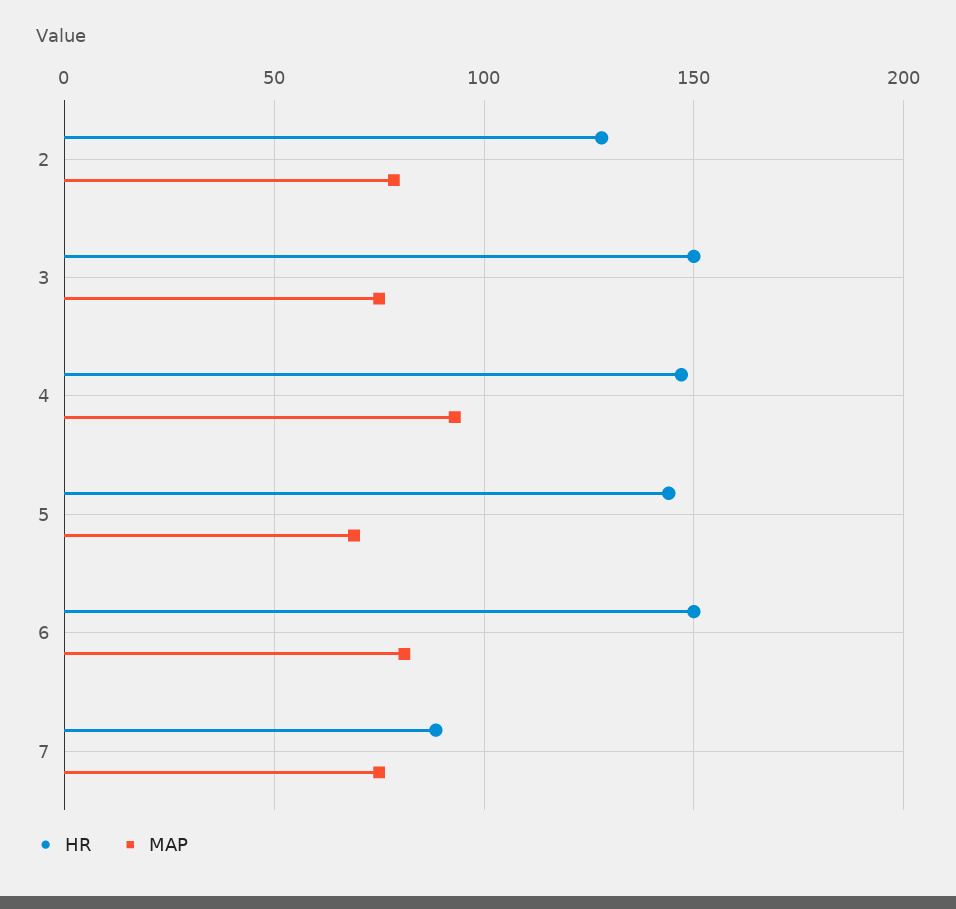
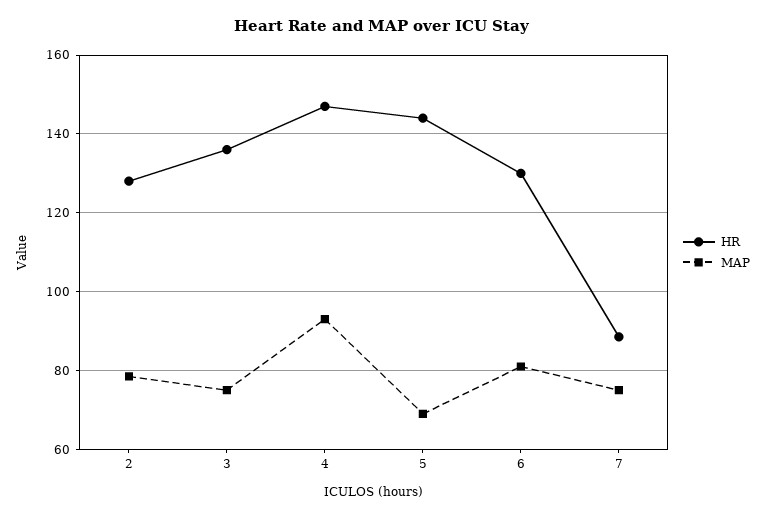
HR, 3: 150 -> 136
HR, 6: 150 -> 130

